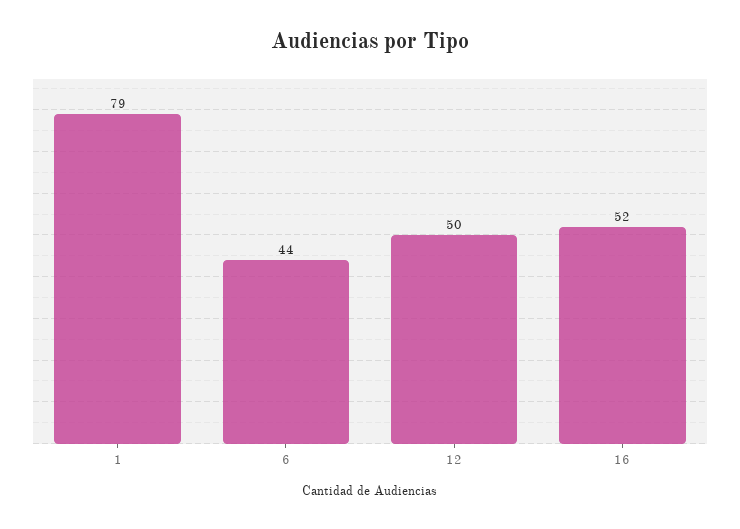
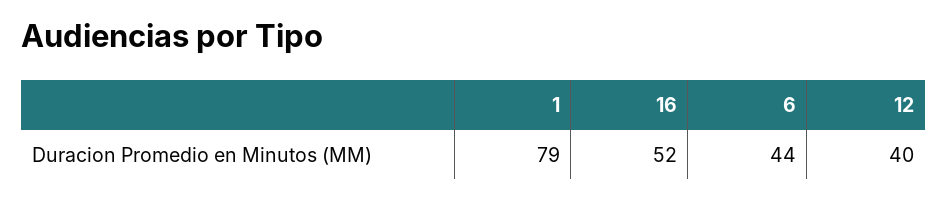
12: 50 -> 40

